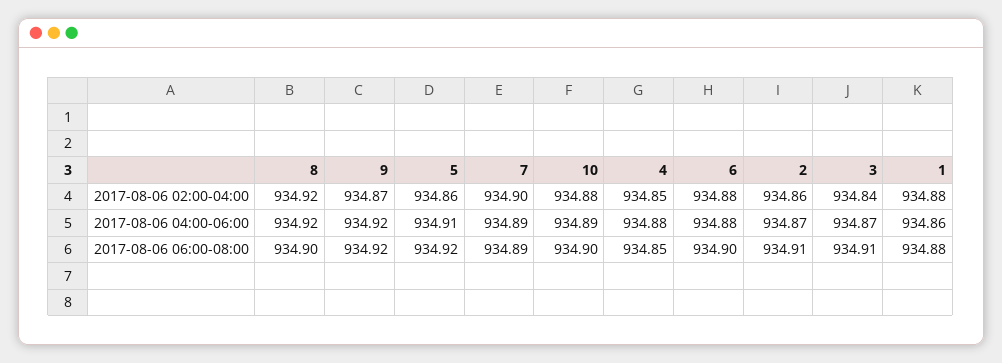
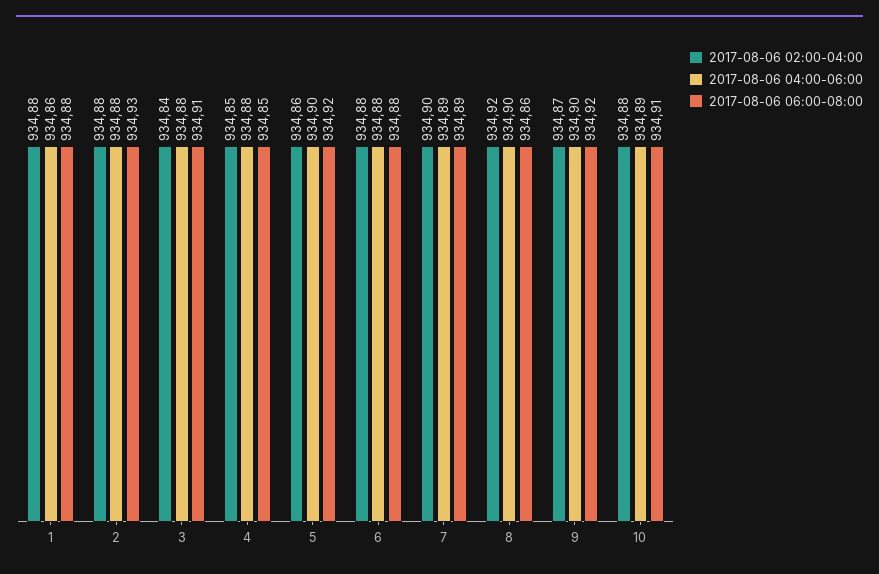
2017-08-06 02:00-04:00, 2: 934.86 -> 934.88
2017-08-06 04:00-06:00, 8: 934.92 -> 934.9
2017-08-06 04:00-06:00, 9: 934.92 -> 934.9
2017-08-06 04:00-06:00, 5: 934.91 -> 934.9
2017-08-06 04:00-06:00, 2: 934.87 -> 934.88
2017-08-06 04:00-06:00, 3: 934.87 -> 934.88
2017-08-06 06:00-08:00, 8: 934.9 -> 934.86
2017-08-06 06:00-08:00, 10: 934.9 -> 934.91
2017-08-06 06:00-08:00, 6: 934.9 -> 934.88
2017-08-06 06:00-08:00, 2: 934.91 -> 934.93

